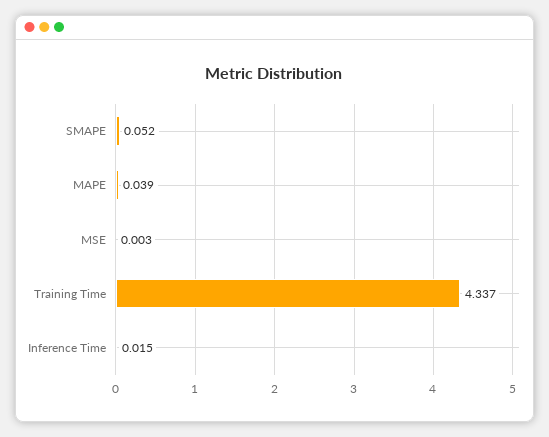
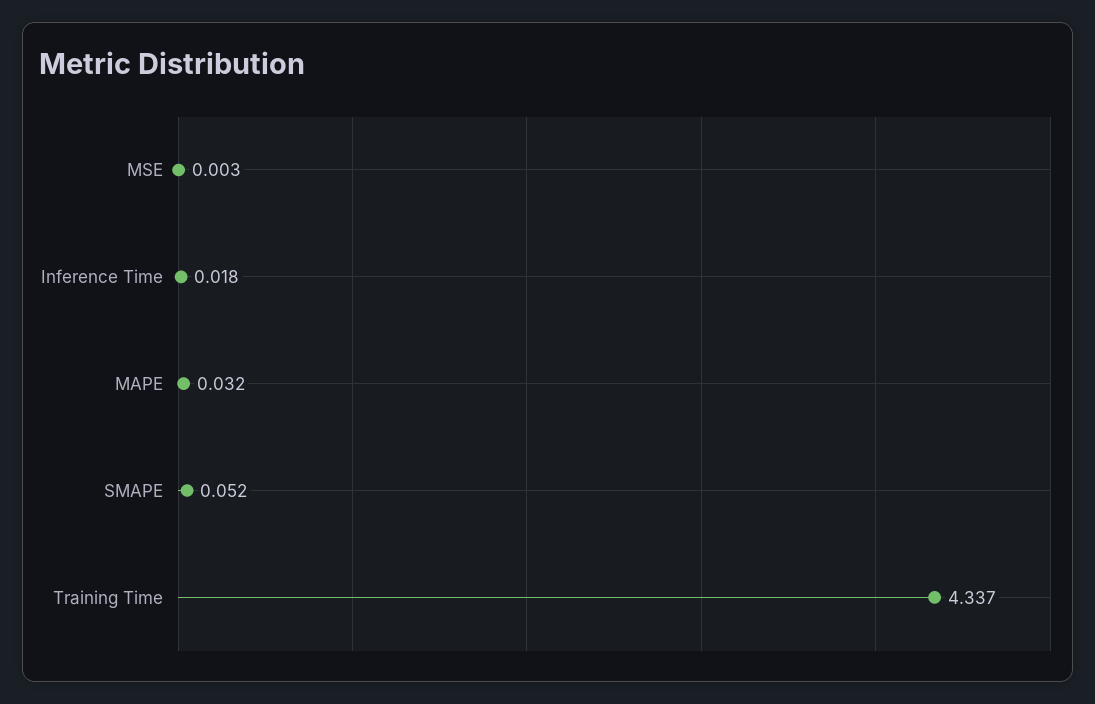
MAPE: 0.039 -> 0.032
Inference Time: 0.015 -> 0.018

